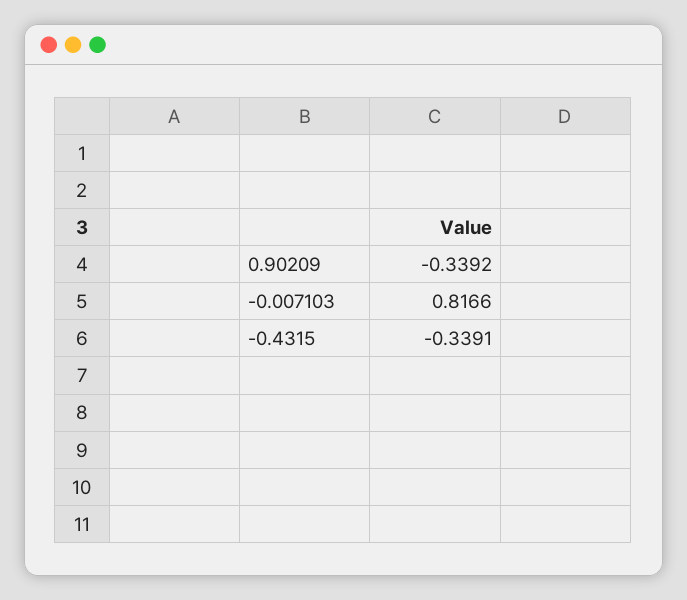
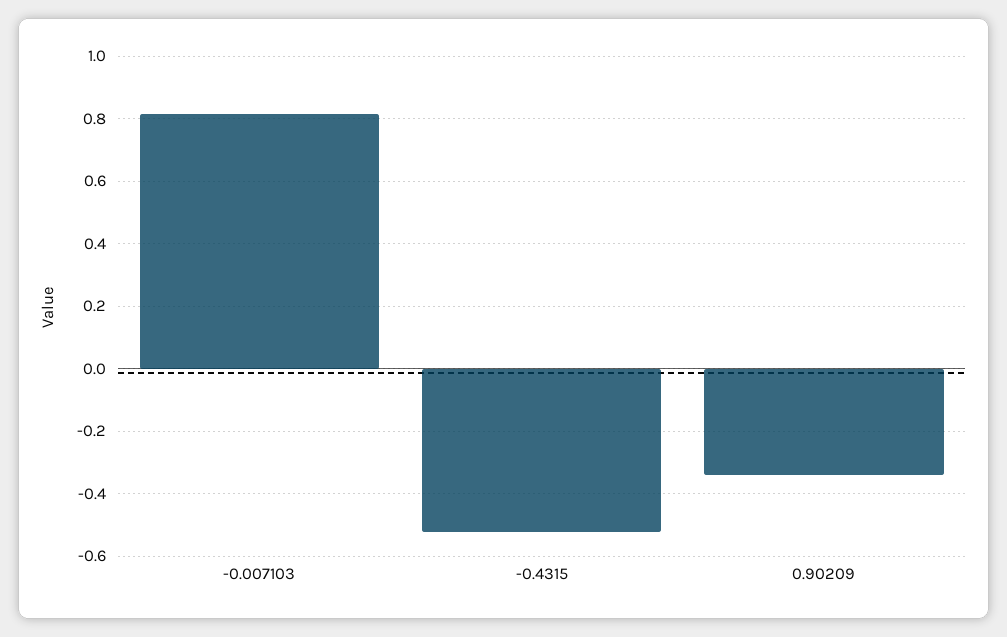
-0.4315: -0.3391 -> -0.52

